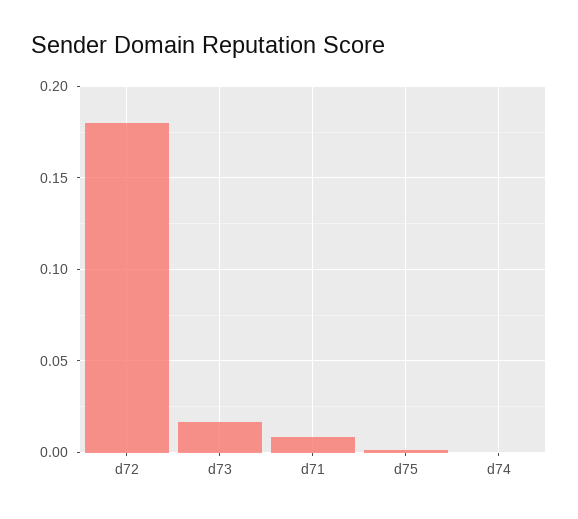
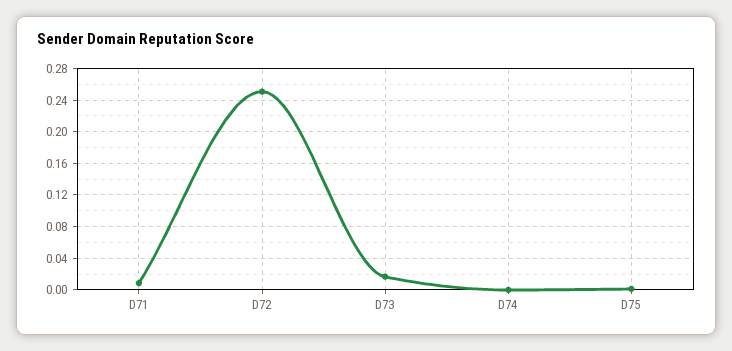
d72: 0.18 -> 0.25

